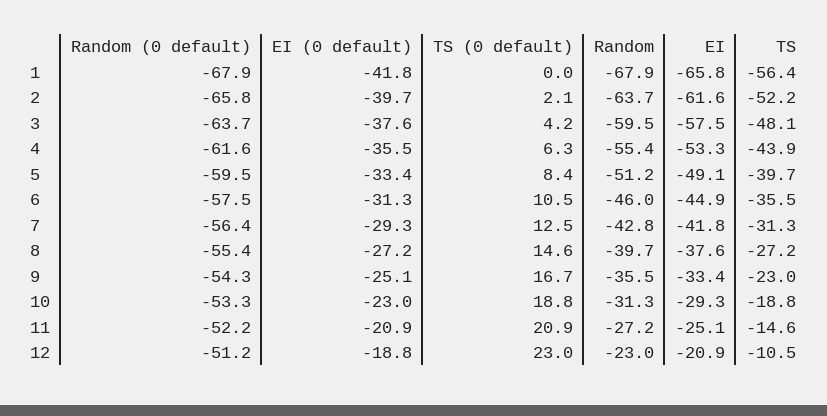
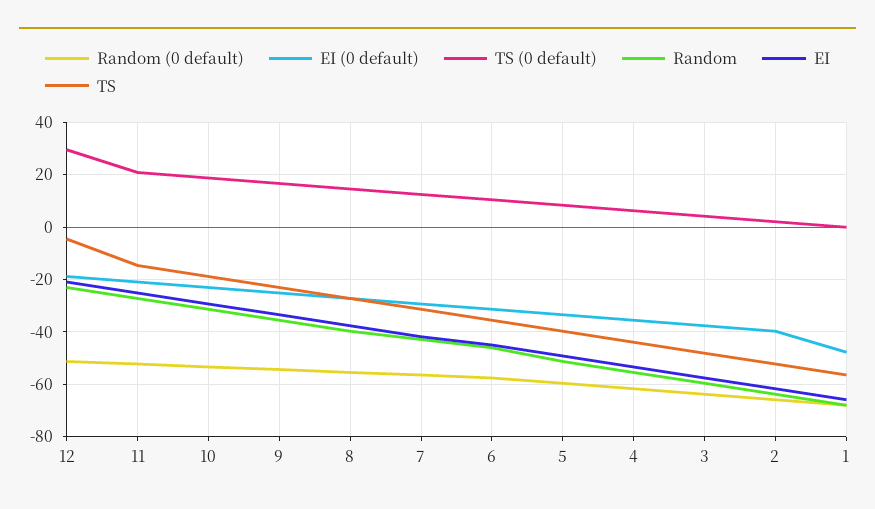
EI (0 default), 1: -41.8 -> -47.5
TS (0 default), 12: 23 -> 30
TS, 12: -10.5 -> -5

